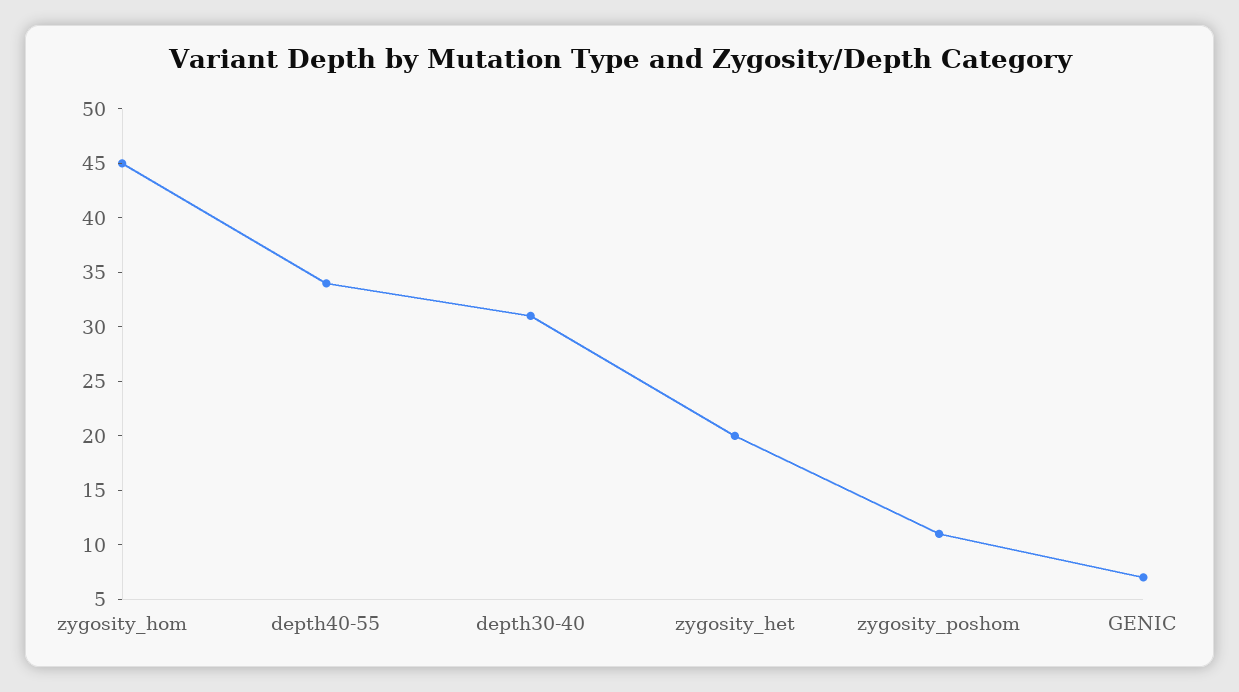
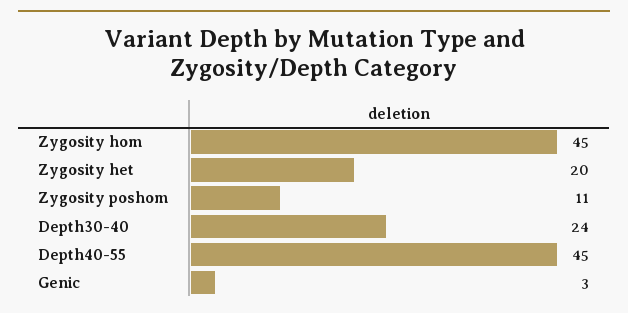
depth40-55: 34 -> 45
depth30-40: 31 -> 24
GENIC: 7 -> 3

